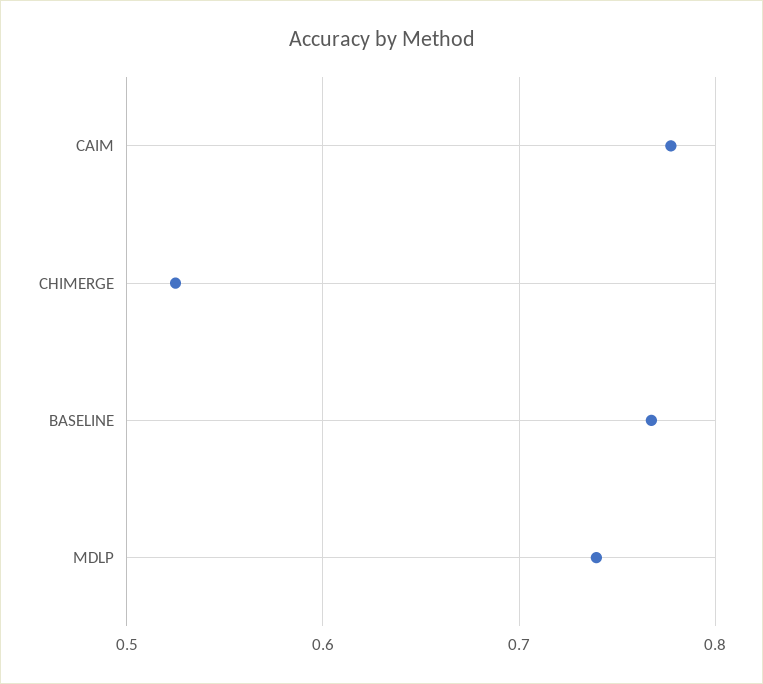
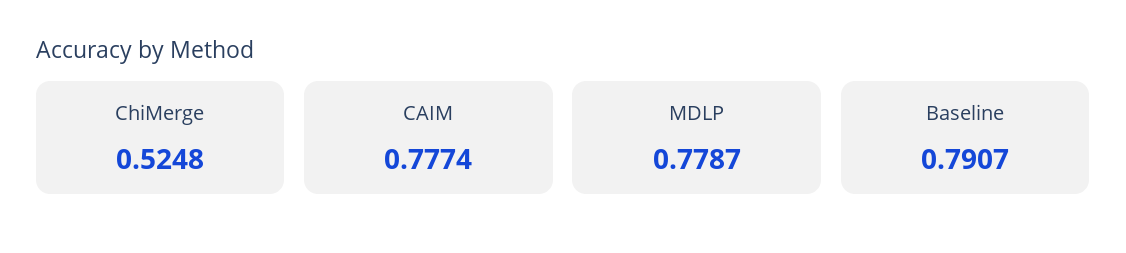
BASELINE: 0.77 -> 0.7907
MDLP: 0.74 -> 0.7787

